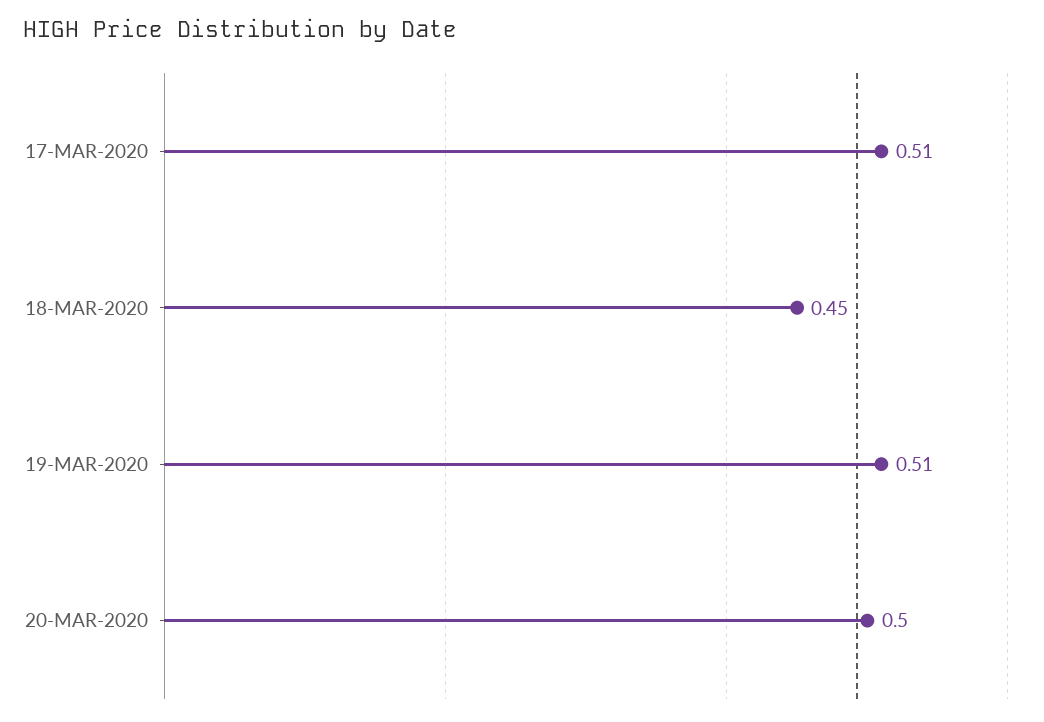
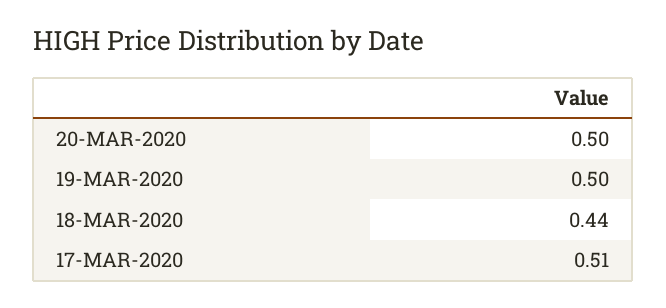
18-MAR-2020: 0.45 -> 0.44
19-MAR-2020: 0.51 -> 0.5

